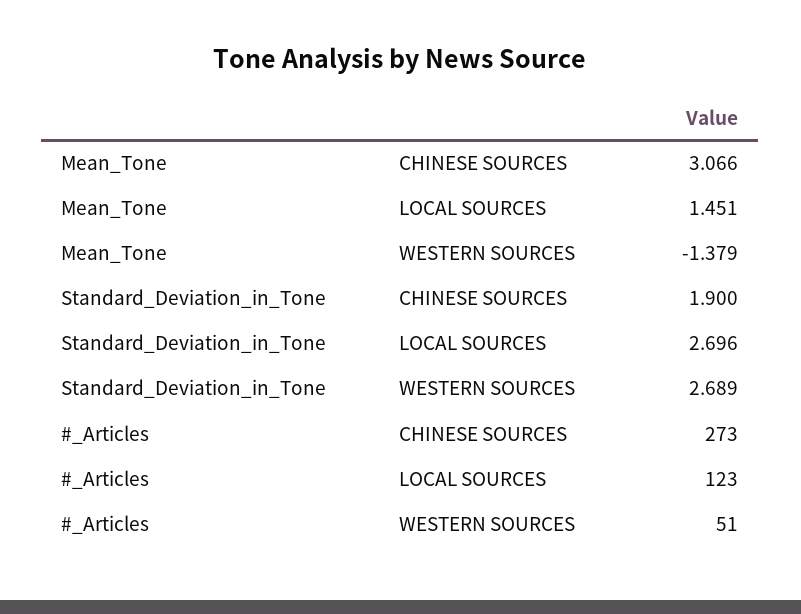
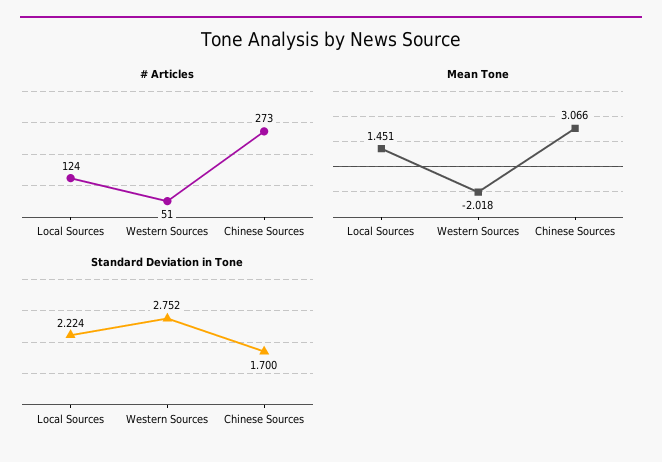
Mean_Tone, WESTERN SOURCES: -1.379 -> -2.018
Standard_Deviation_in_Tone, CHINESE SOURCES: 1.9 -> 1.7
Standard_Deviation_in_Tone, LOCAL SOURCES: 2.696 -> 2.224
Standard_Deviation_in_Tone, WESTERN SOURCES: 2.689 -> 2.752
#_Articles, LOCAL SOURCES: 123 -> 124

